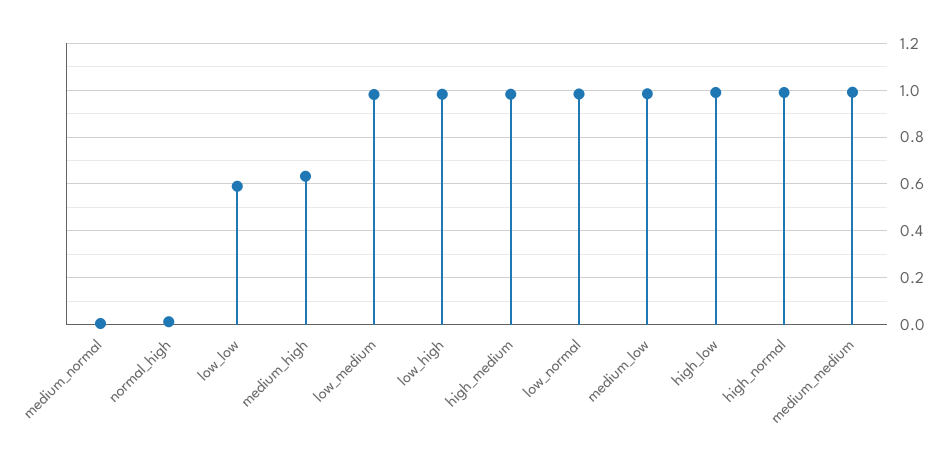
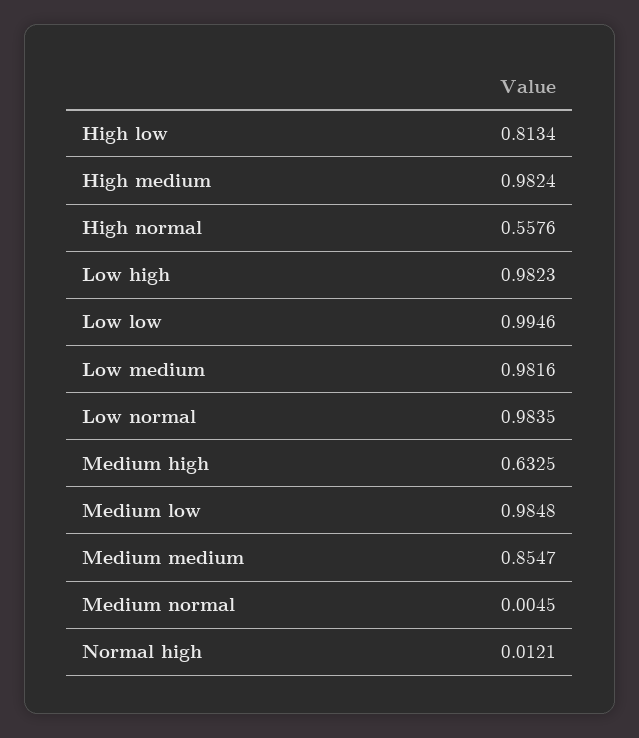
low_low: 0.6 -> 0.9946
high_low: 1 -> 0.8134
high_normal: 1 -> 0.5576
medium_medium: 1 -> 0.8547

